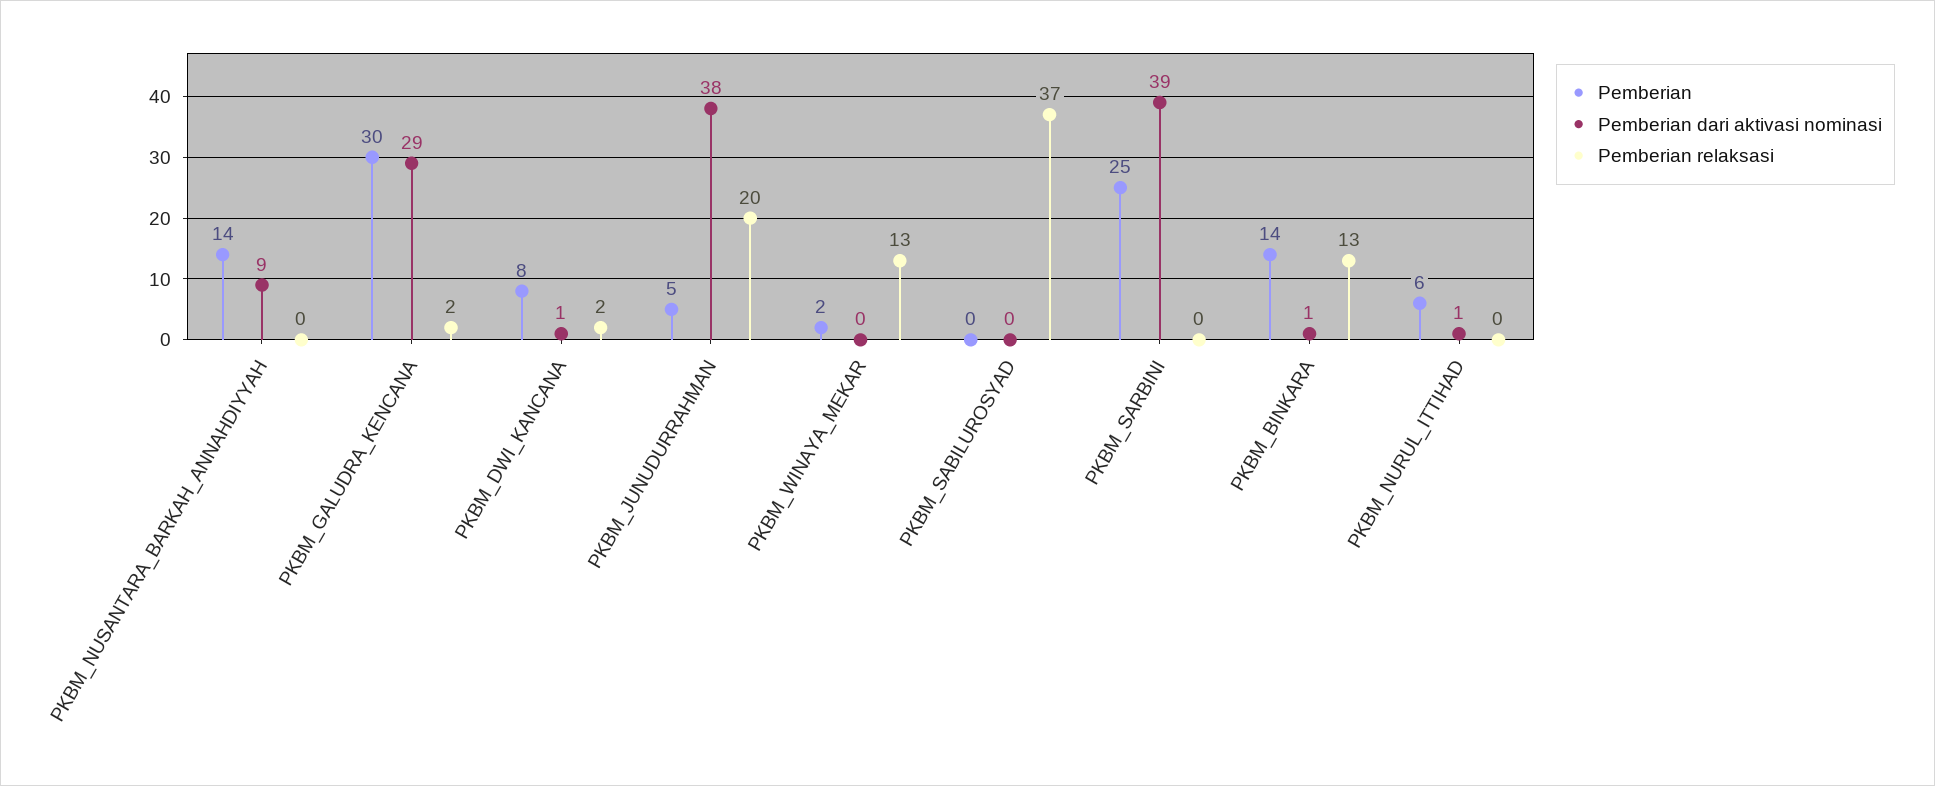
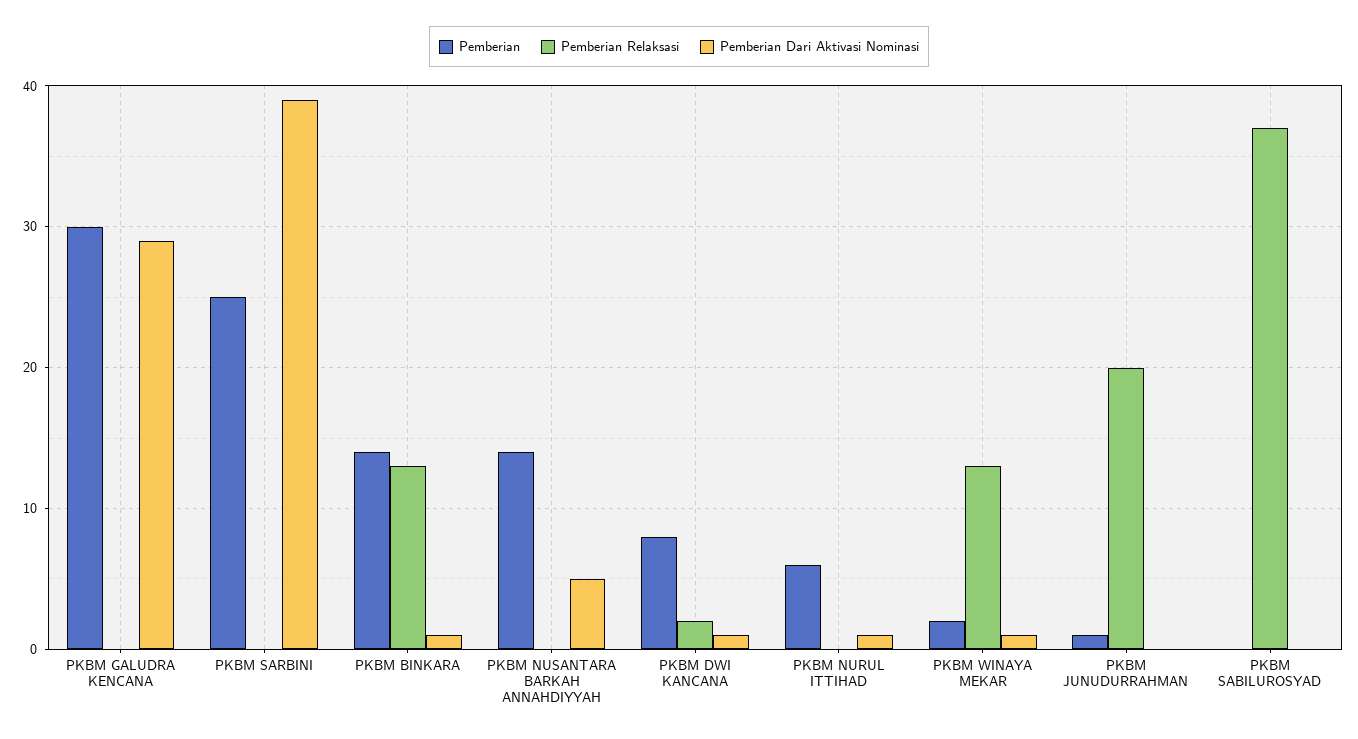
Pemberian dari aktivasi nominasi, PKBM_NUSANTARA_BARKAH_ANNAHDIYYAH: 9 -> 5
Pemberian relaksasi, PKBM_GALUDRA_KENCANA: 2 -> 0
Pemberian, PKBM_JUNUDURRAHMAN: 5 -> 1
Pemberian dari aktivasi nominasi, PKBM_JUNUDURRAHMAN: 38 -> 0
Pemberian dari aktivasi nominasi, PKBM_WINAYA_MEKAR: 0 -> 1

